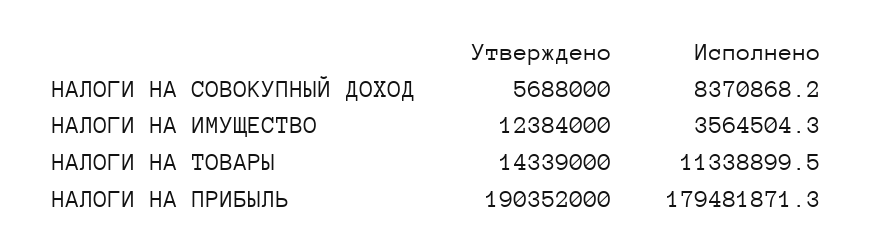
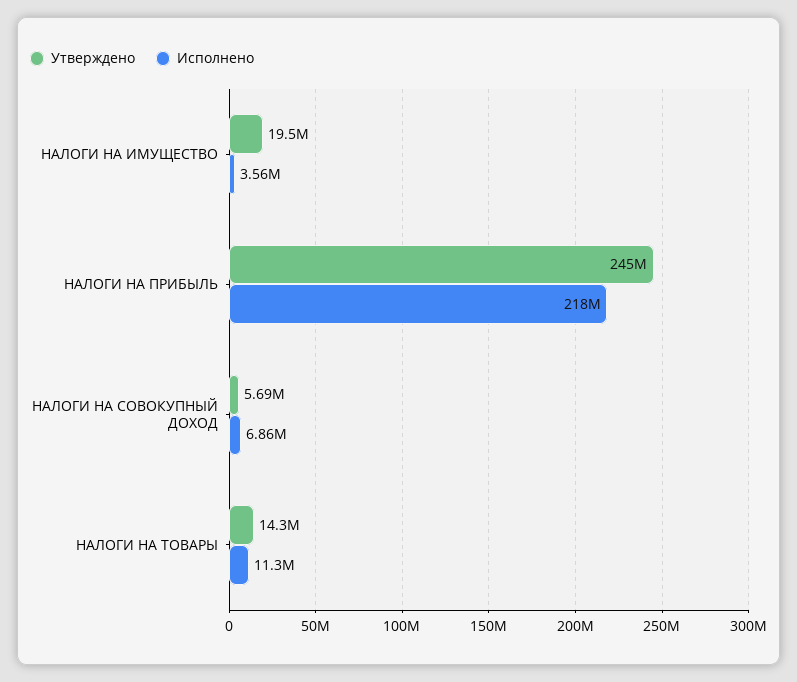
Исполнено, НАЛОГИ НА СОВОКУПНЫЙ ДОХОД: 8370868.2 -> 6860000
Утверждено, НАЛОГИ НА ИМУЩЕСТВО: 12384000 -> 19500000
Утверждено, НАЛОГИ НА ПРИБЫЛЬ: 190352000 -> 245000000
Исполнено, НАЛОГИ НА ПРИБЫЛЬ: 179481871.3 -> 218000000

